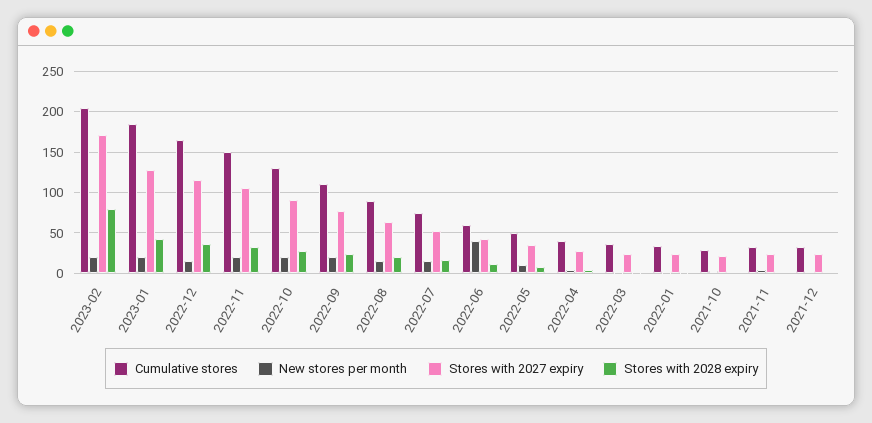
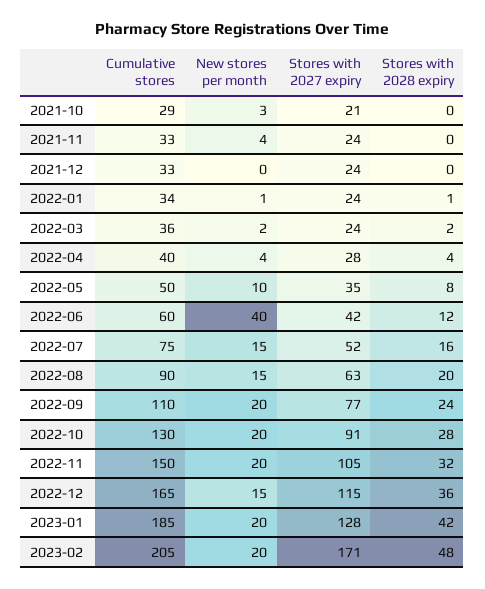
Stores with 2028 expiry, 2023-02: 80 -> 48

